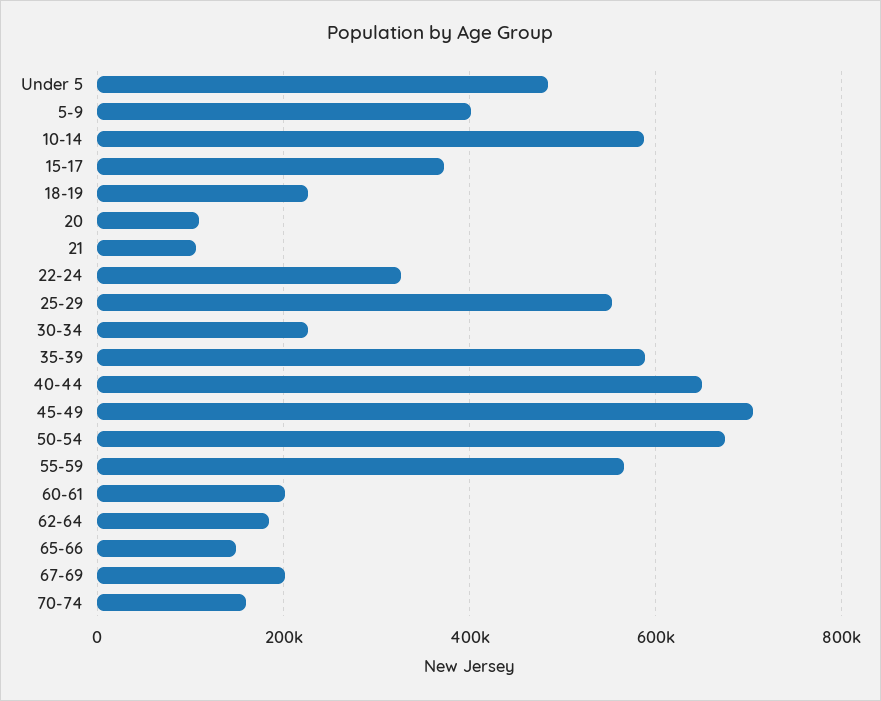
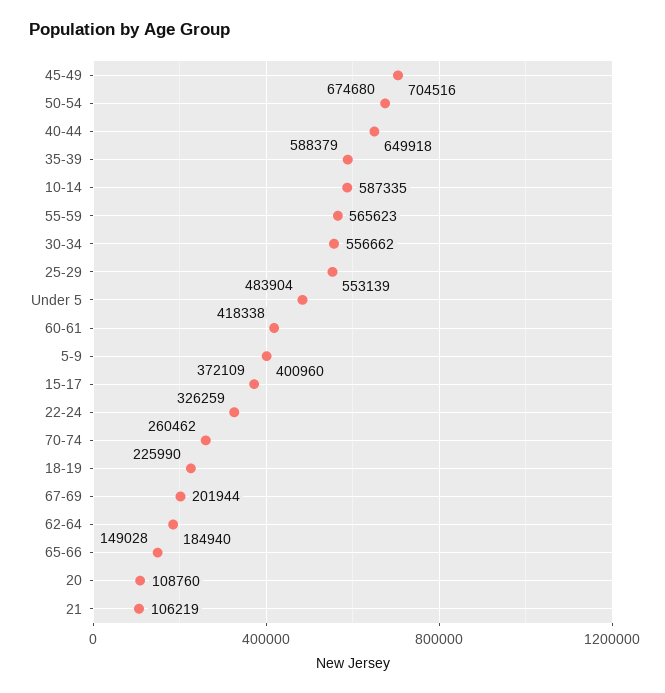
30-34: 220000 -> 556662
60-61: 200000 -> 418338
70-74: 160000 -> 260462

